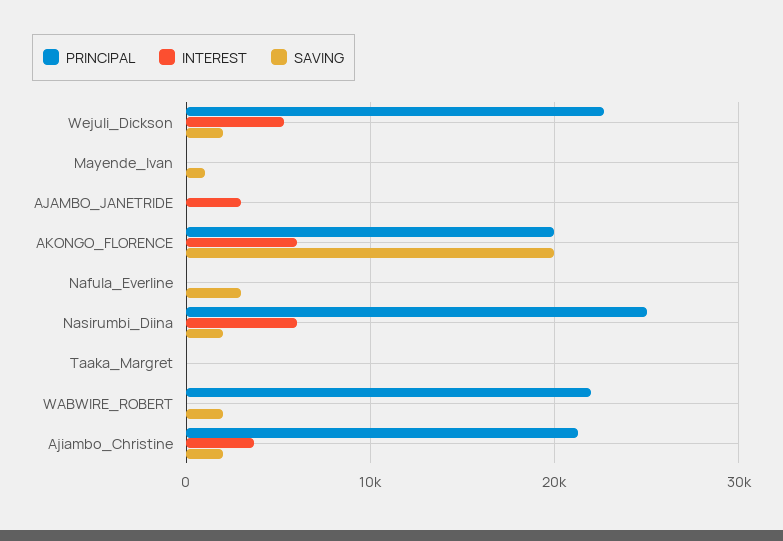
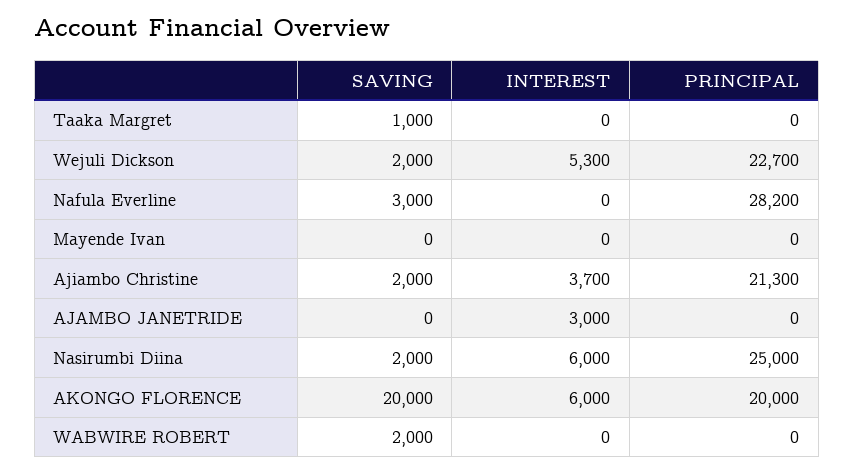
SAVING, Mayende_Ivan: 1000 -> 0
PRINCIPAL, Nafula_Everline: 0 -> 28200
SAVING, Taaka_Margret: 0 -> 1000
PRINCIPAL, WABWIRE_ROBERT: 22000 -> 0

